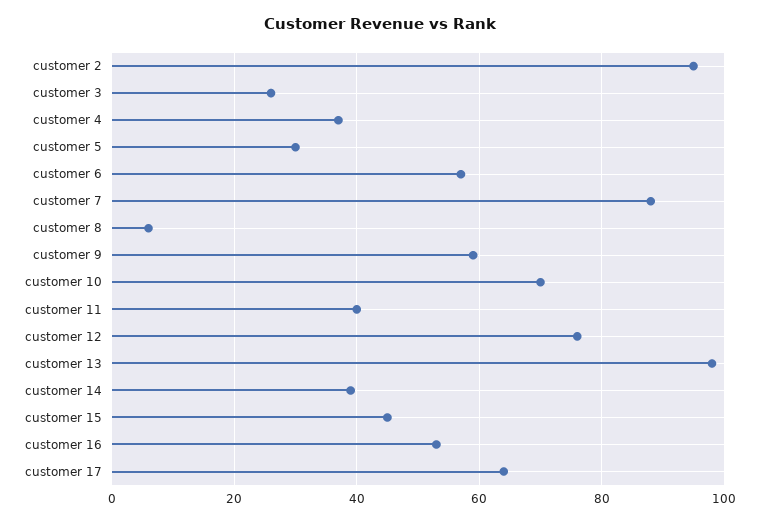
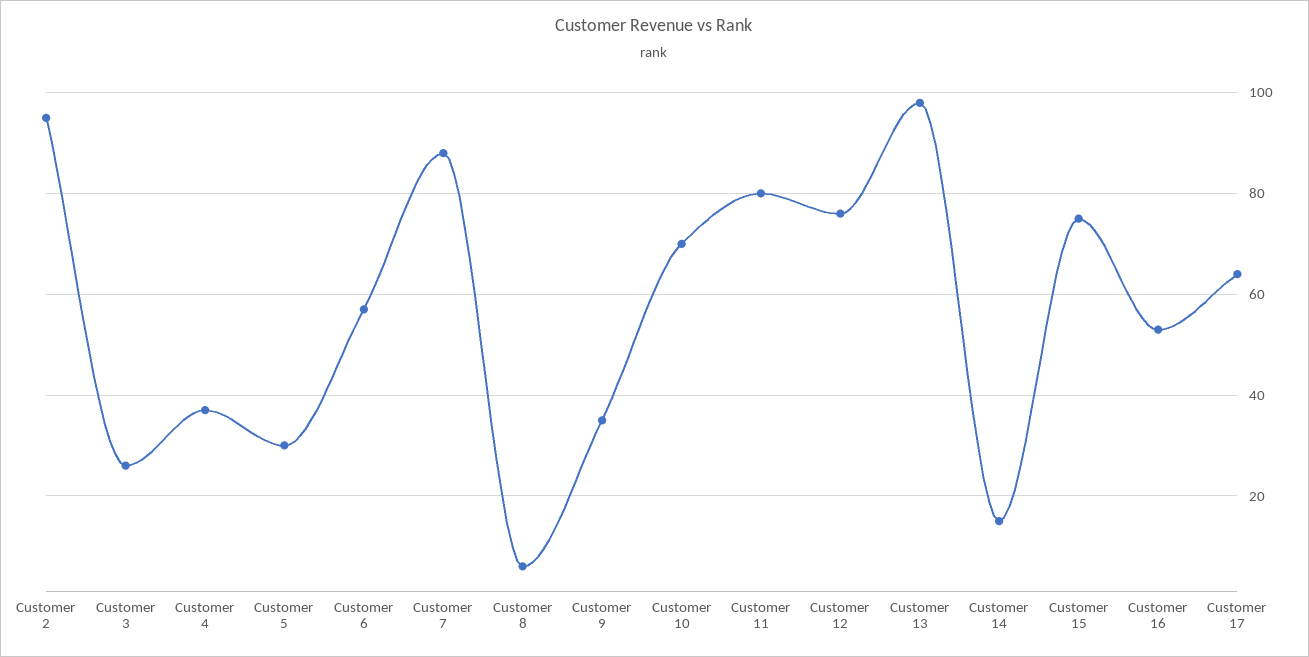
customer 9: 60 -> 35
customer 11: 40 -> 80
customer 14: 40 -> 15
customer 15: 45 -> 75

